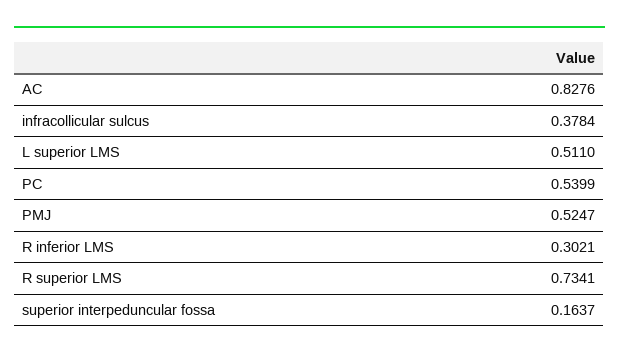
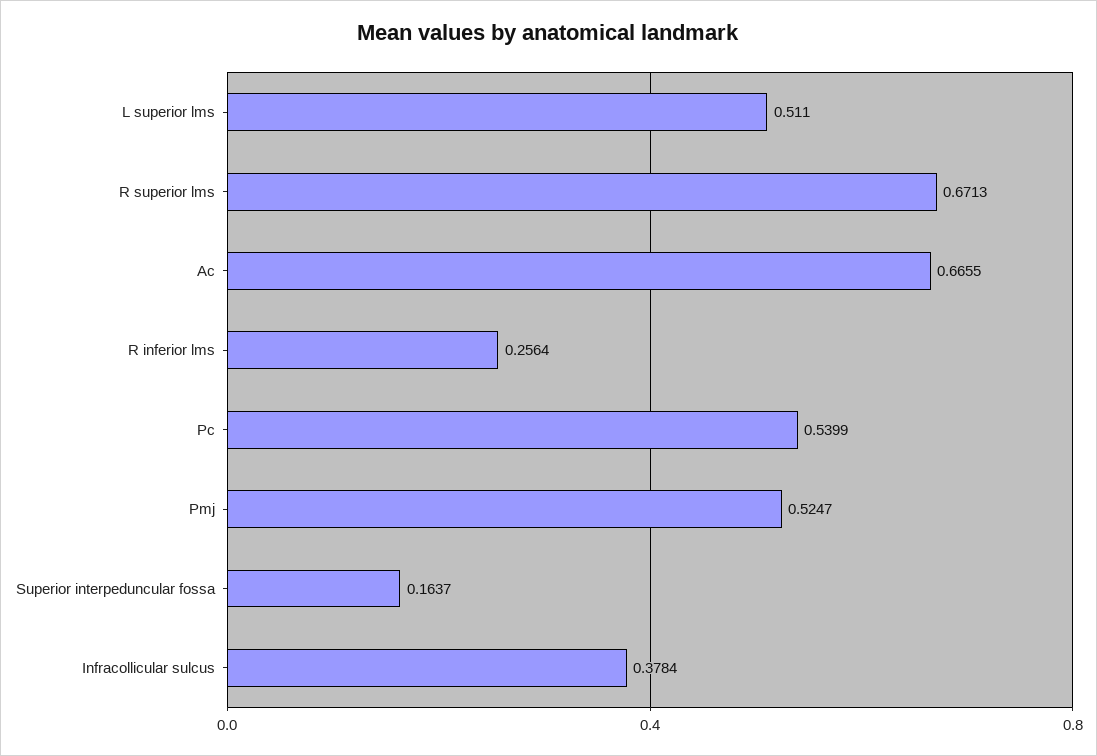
AC: 0.8276 -> 0.6655
R inferior LMS: 0.3021 -> 0.2564
R superior LMS: 0.7341 -> 0.6713

